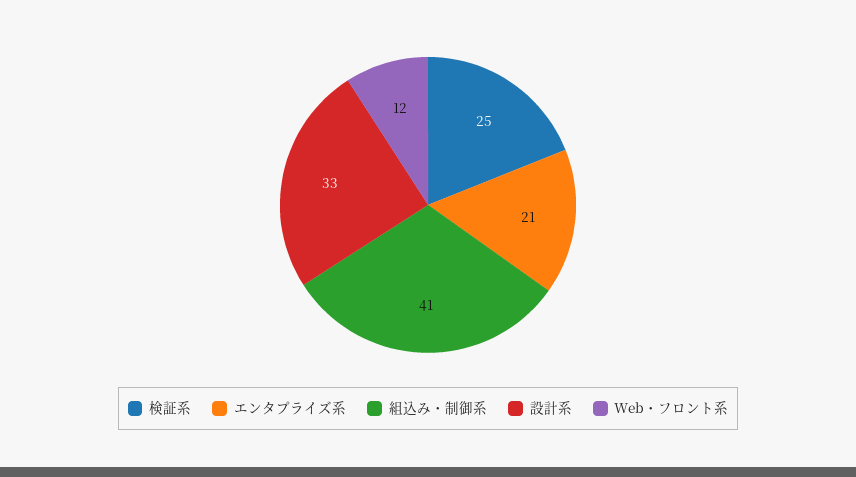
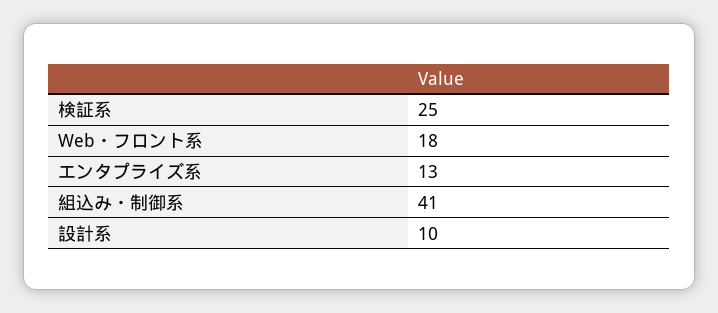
エンタプライズ系: 21 -> 13
設計系: 33 -> 10
Web・フロント系: 12 -> 18

